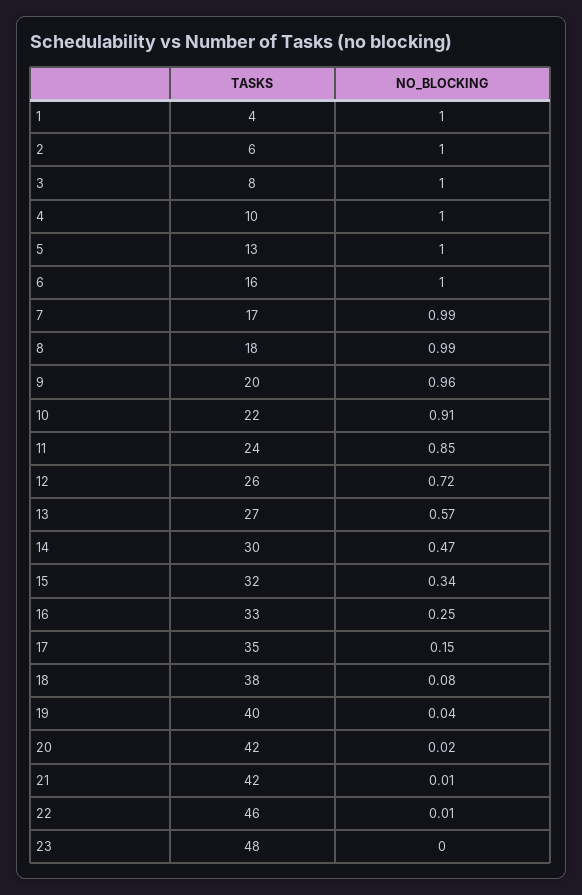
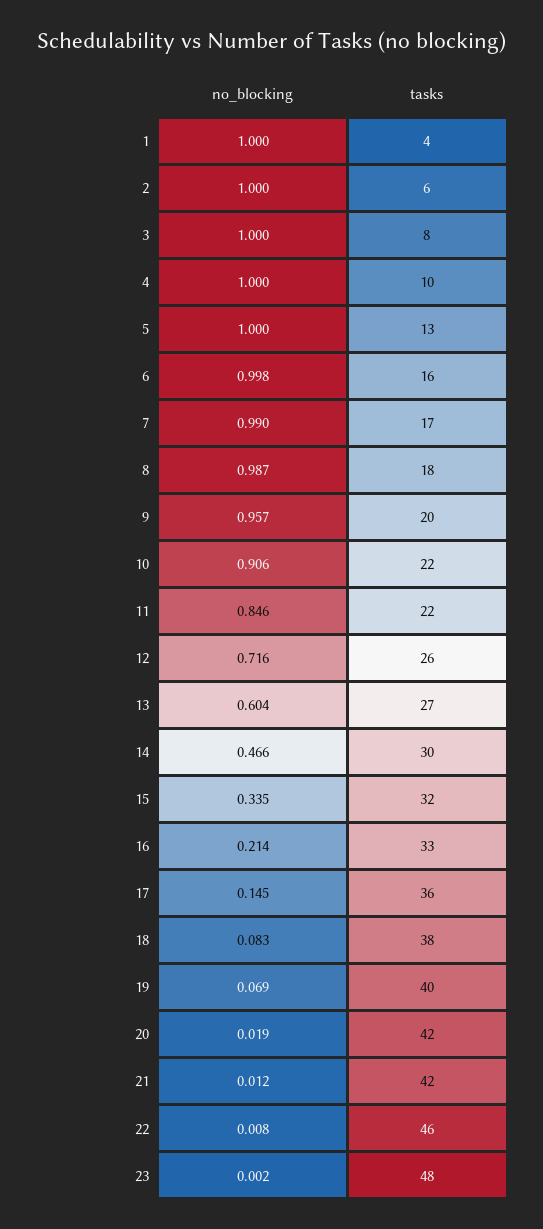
TASKS, 11: 24 -> 22
NO_BLOCKING, 13: 0.57 -> 0.604
NO_BLOCKING, 16: 0.25 -> 0.214
TASKS, 17: 35 -> 36
NO_BLOCKING, 19: 0.04 -> 0.069

